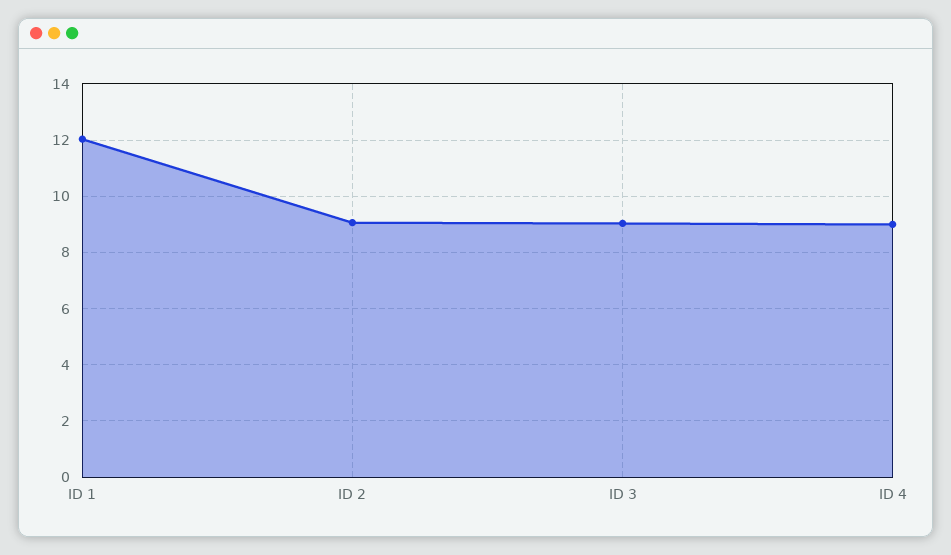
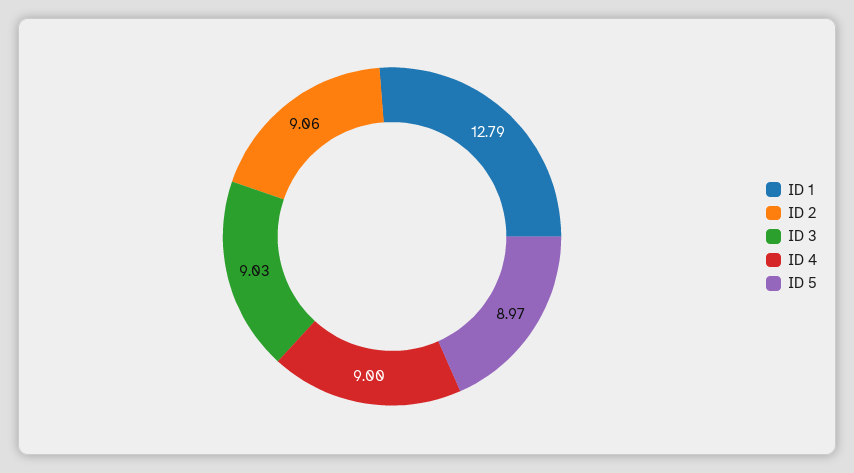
ID 1: 12 -> 12.79
ID 5: none -> 8.97

